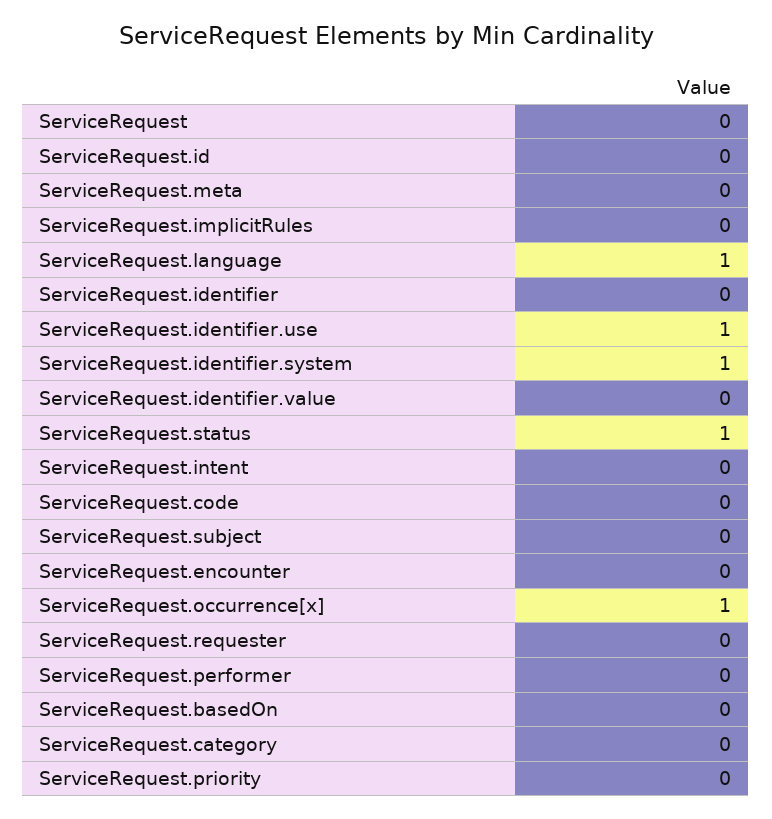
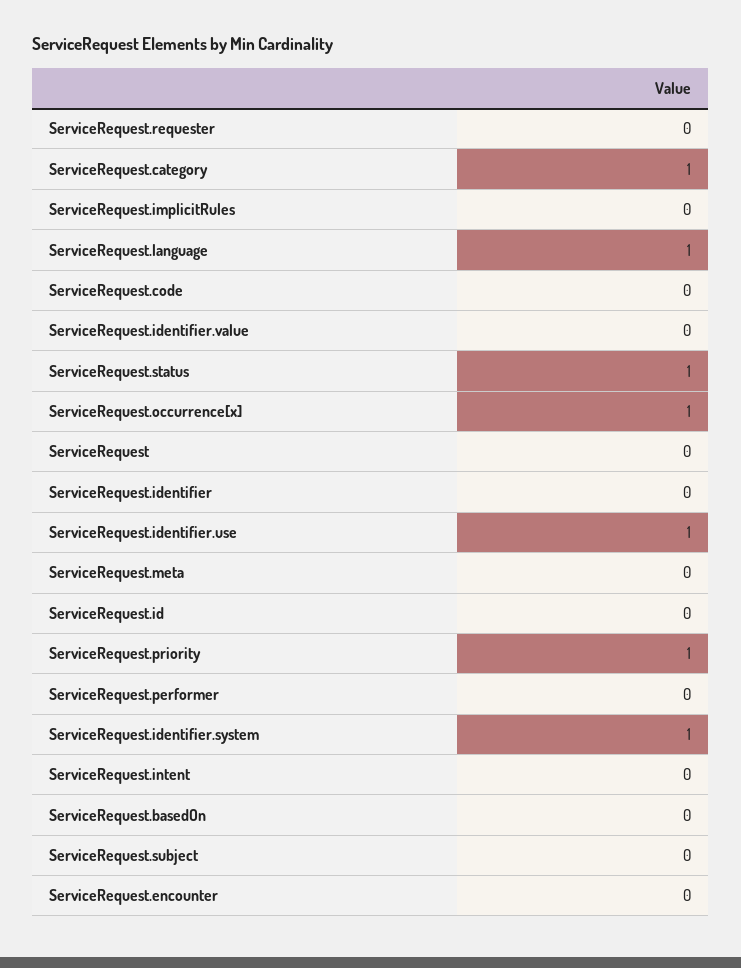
ServiceRequest.category: 0 -> 1
ServiceRequest.priority: 0 -> 1

